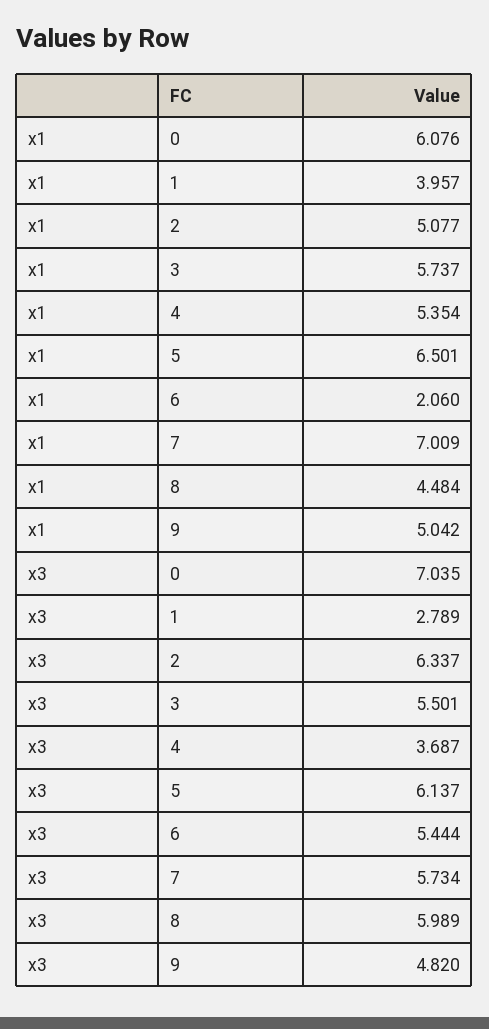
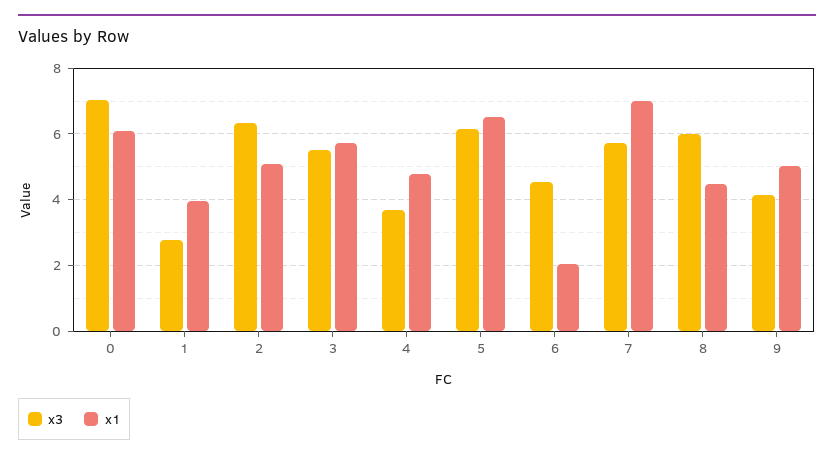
x1, 4: 5.354 -> 4.8
x3, 6: 5.444 -> 4.6
x3, 9: 4.82 -> 4.2

